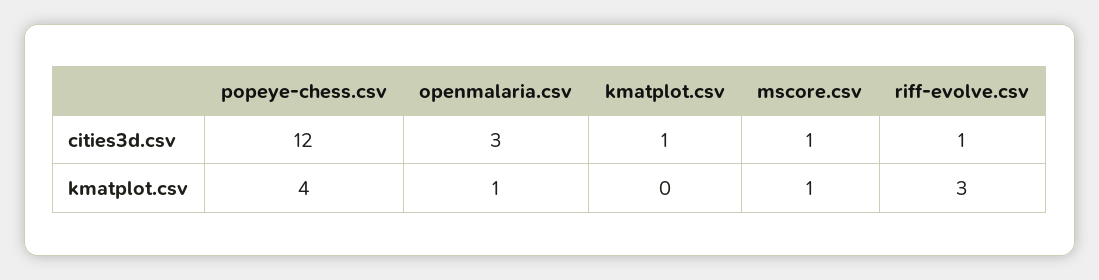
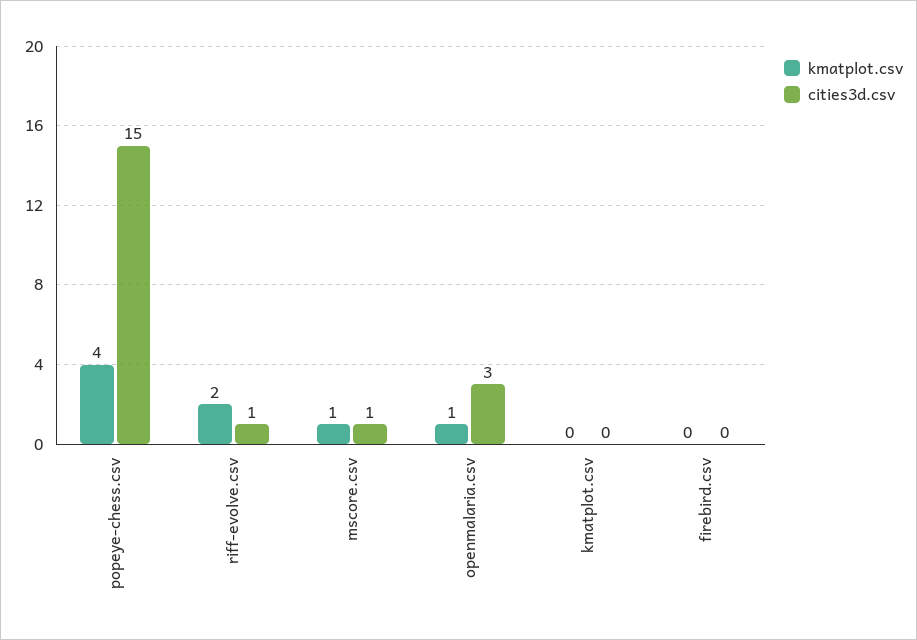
cities3d.csv, popeye-chess.csv: 12 -> 15
cities3d.csv, kmatplot.csv: 1 -> 0
kmatplot.csv, riff-evolve.csv: 3 -> 2
kmatplot.csv, firebird.csv: none -> 0
cities3d.csv, firebird.csv: none -> 0

